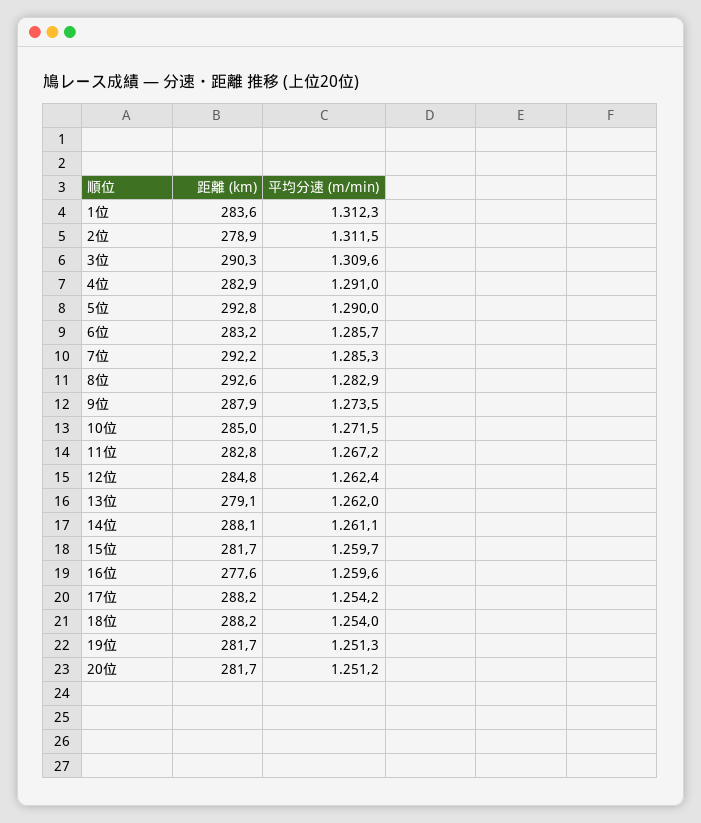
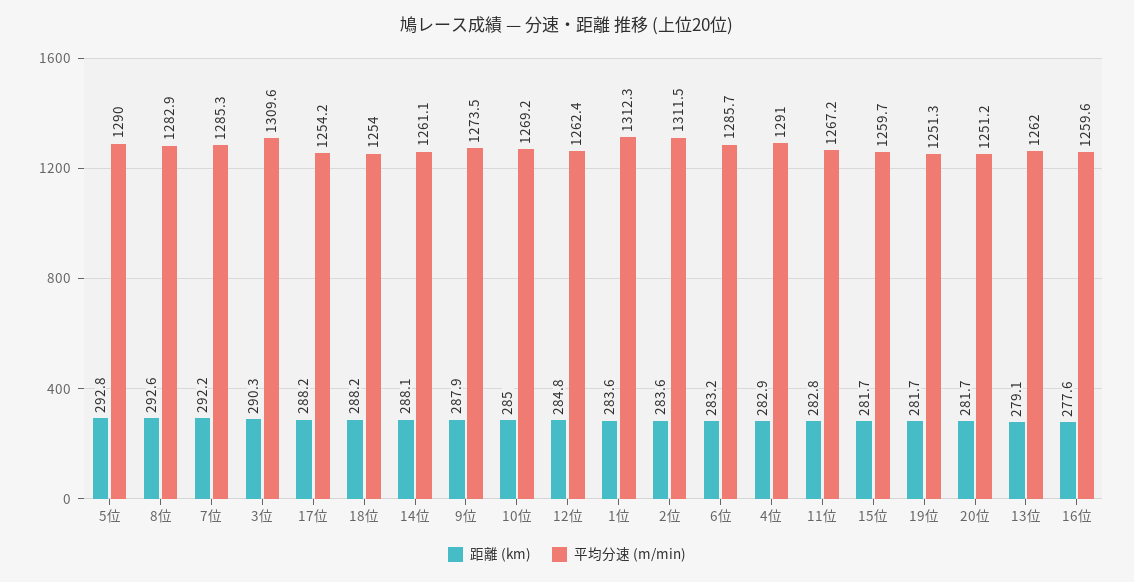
距離 (km), 2位: 278.9 -> 283.6
平均分速 (m/min), 10位: 1271.5 -> 1269.2

